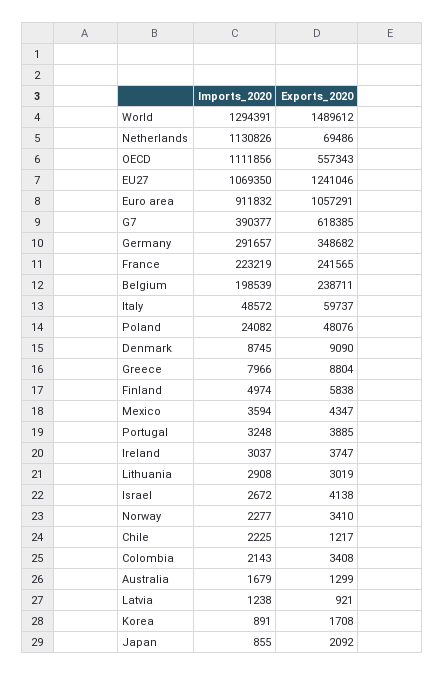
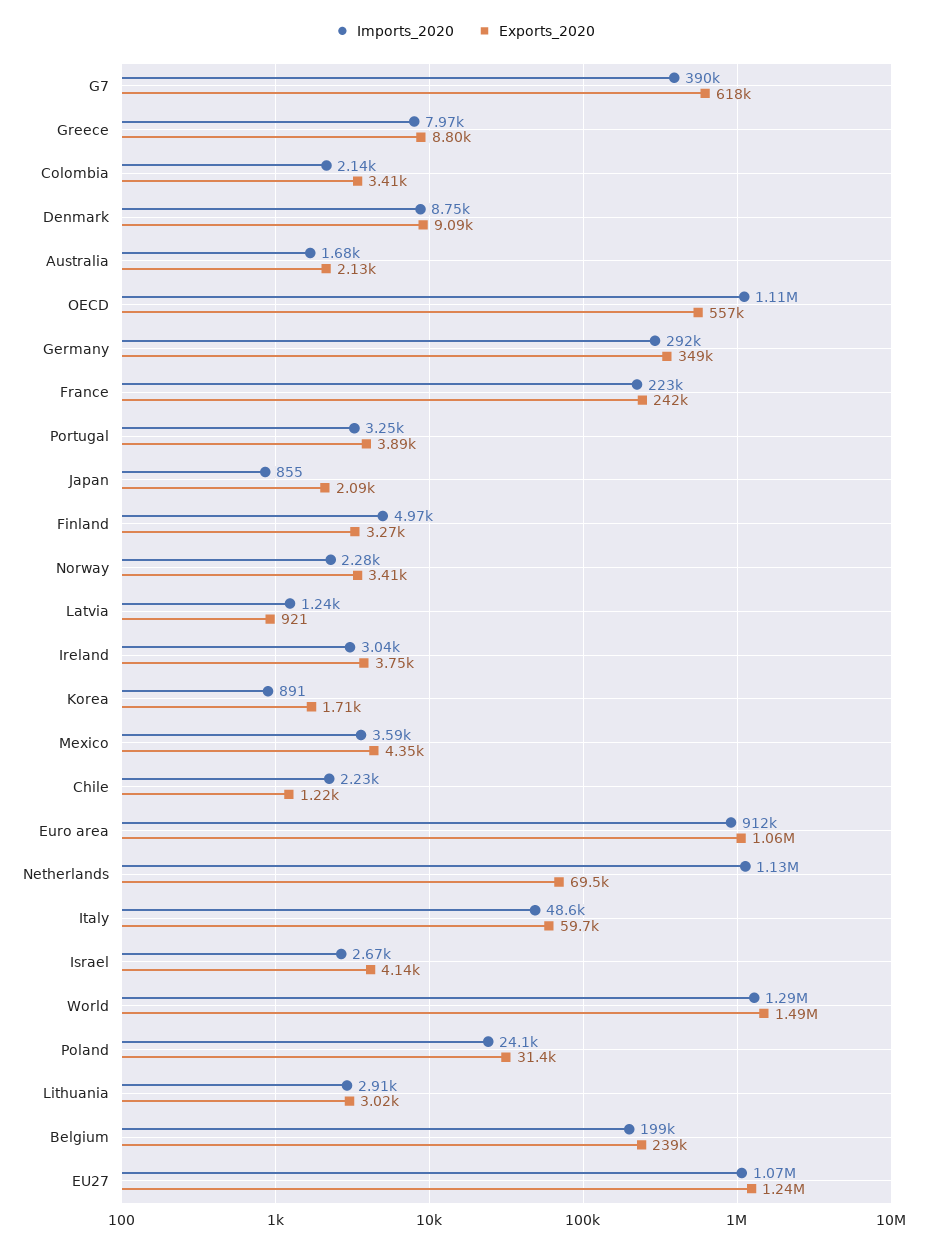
Exports_2020, Poland: 48076 -> 31400
Exports_2020, Finland: 5838 -> 3270
Exports_2020, Australia: 1299 -> 2130

